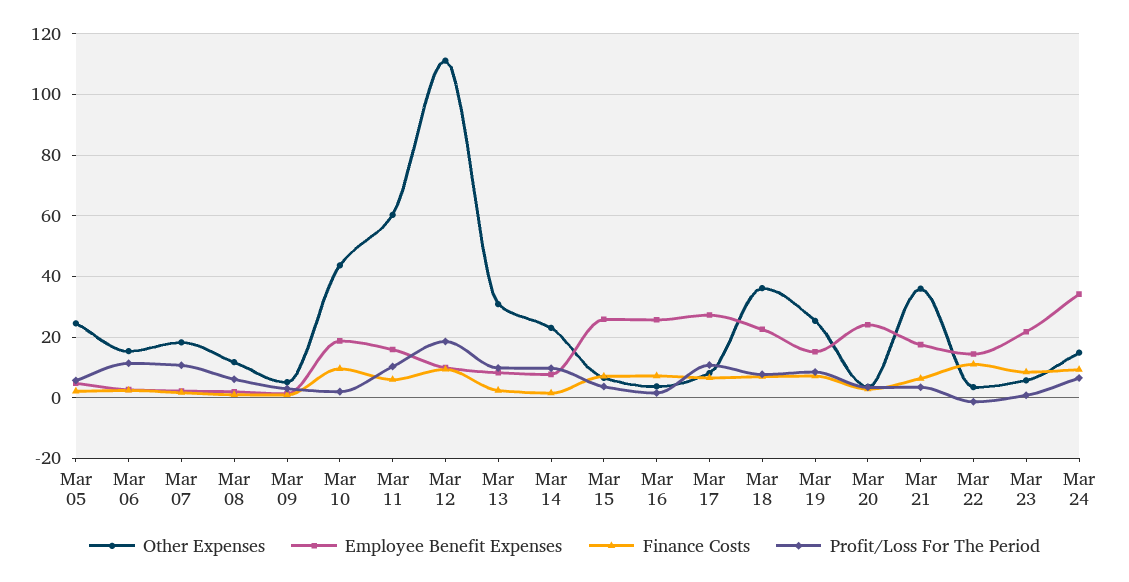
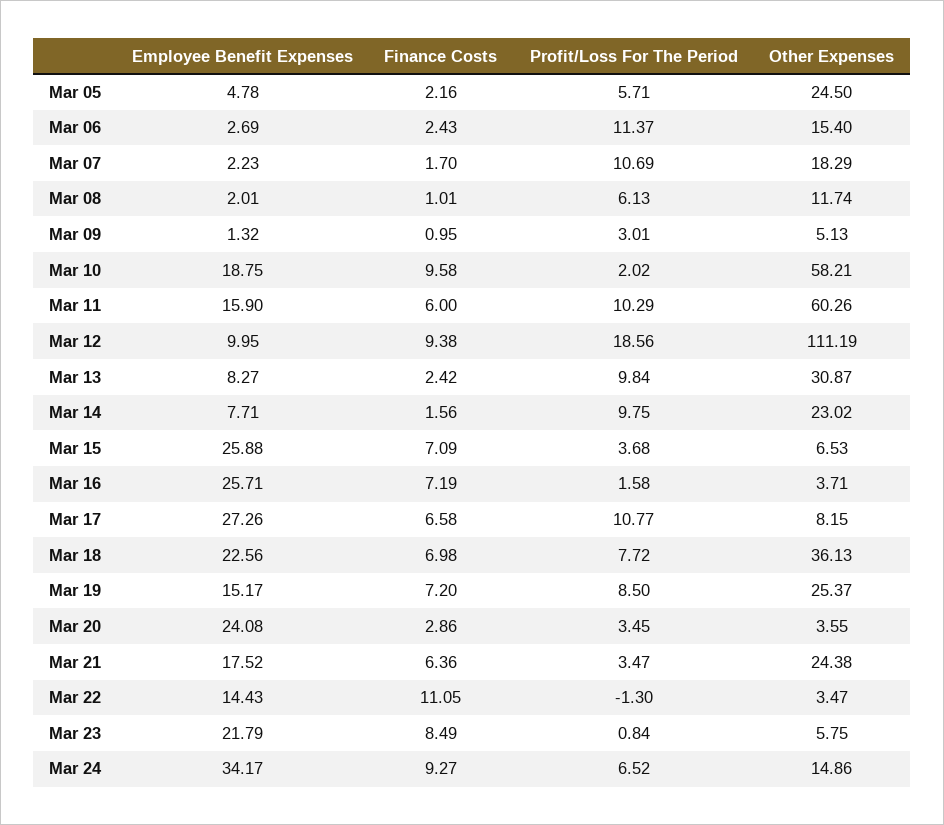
Other Expenses, Mar 10: 44 -> 58.21
Other Expenses, Mar 21: 36 -> 24.38

